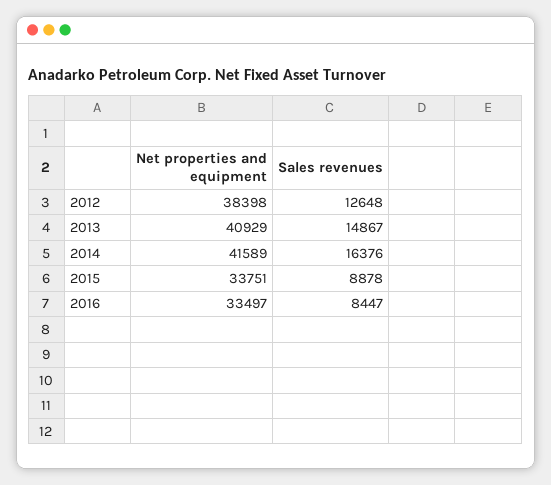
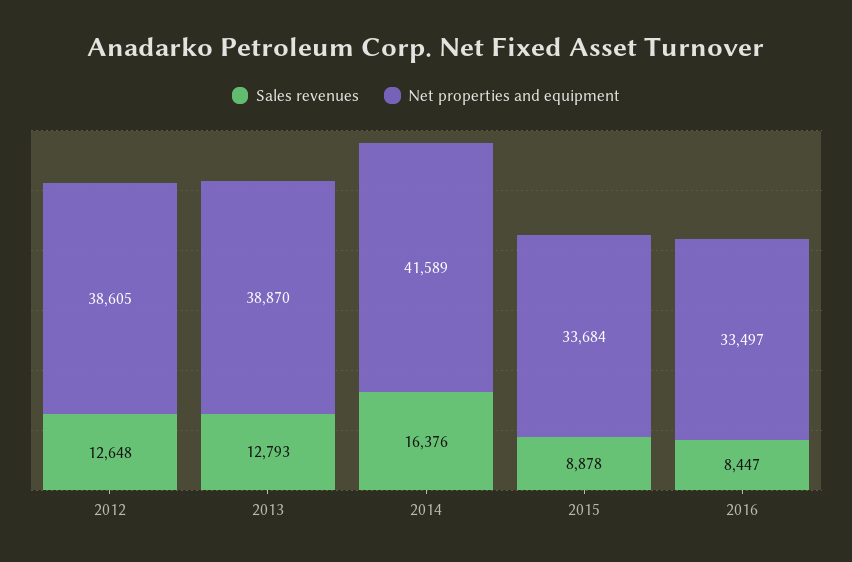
Net properties and equipment, 2012: 38398 -> 38605
Net properties and equipment, 2013: 40929 -> 38870
Sales revenues, 2013: 14867 -> 12793
Net properties and equipment, 2015: 33751 -> 33684

